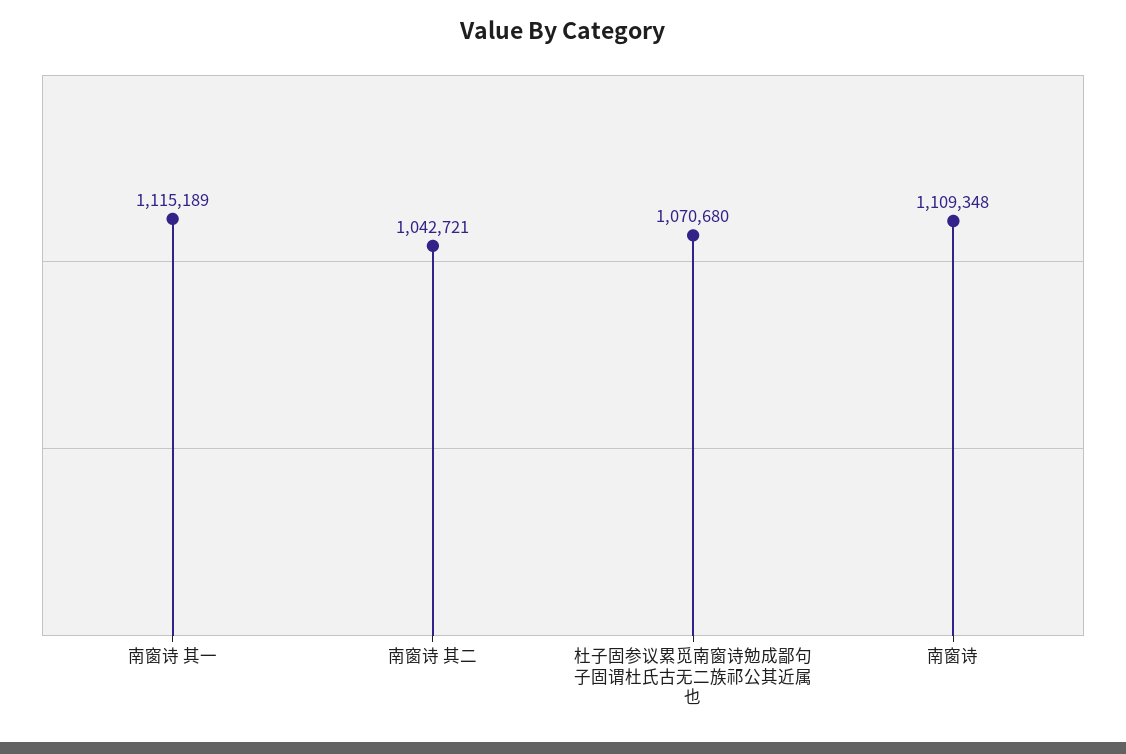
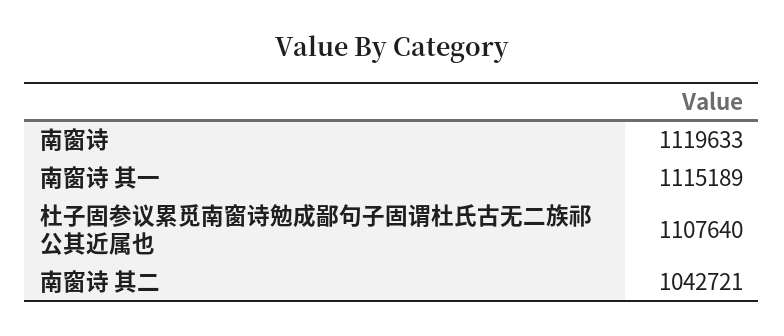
杜子固参议累觅南窗诗勉成鄙句子固谓杜氏古无二族祁公其近属也: 1070680 -> 1107640
南窗诗: 1109348 -> 1119633

